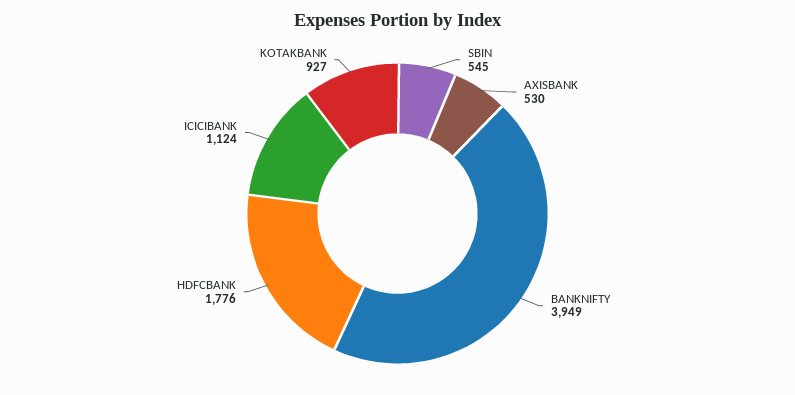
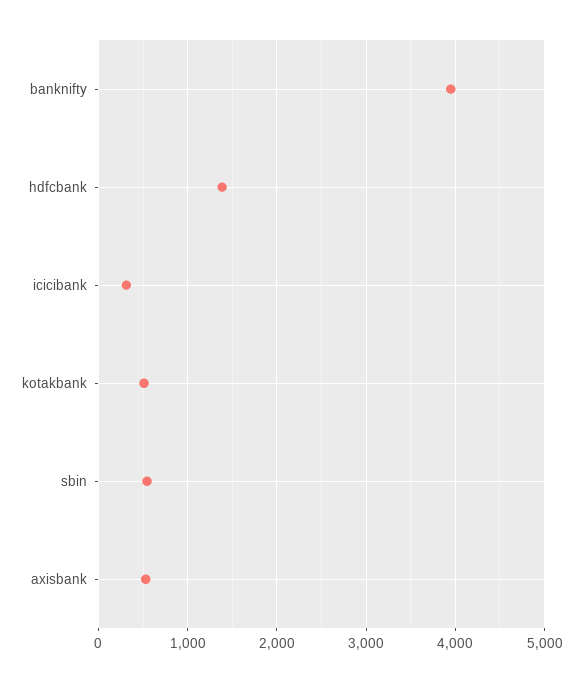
HDFCBANK: 1776 -> 1400
ICICIBANK: 1124 -> 300
KOTAKBANK: 927 -> 500

